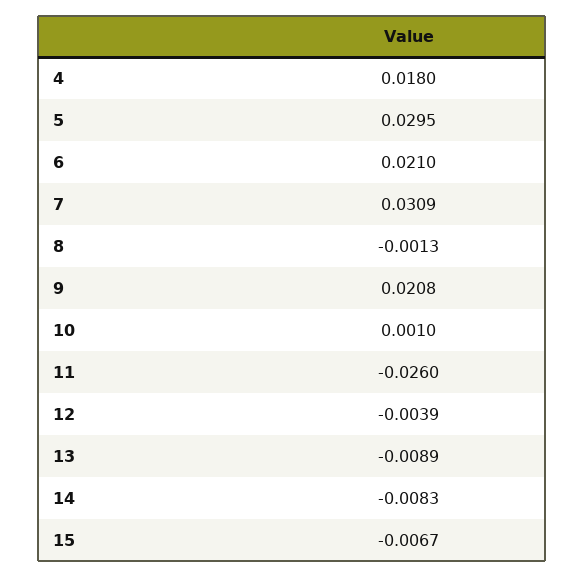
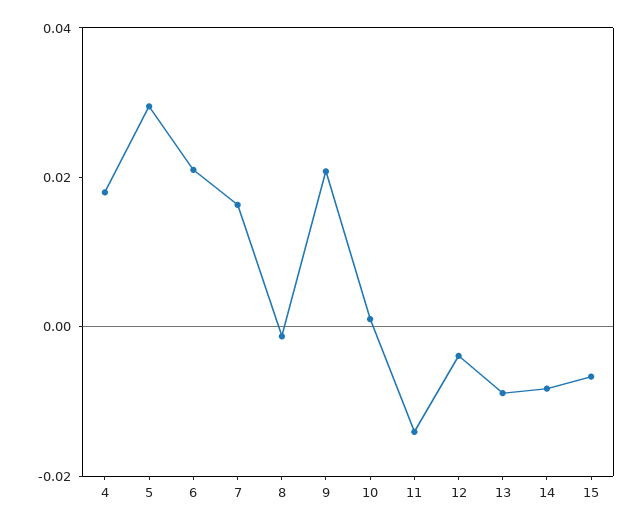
7: 0.0309 -> 0.015
11: -0.026 -> -0.015

